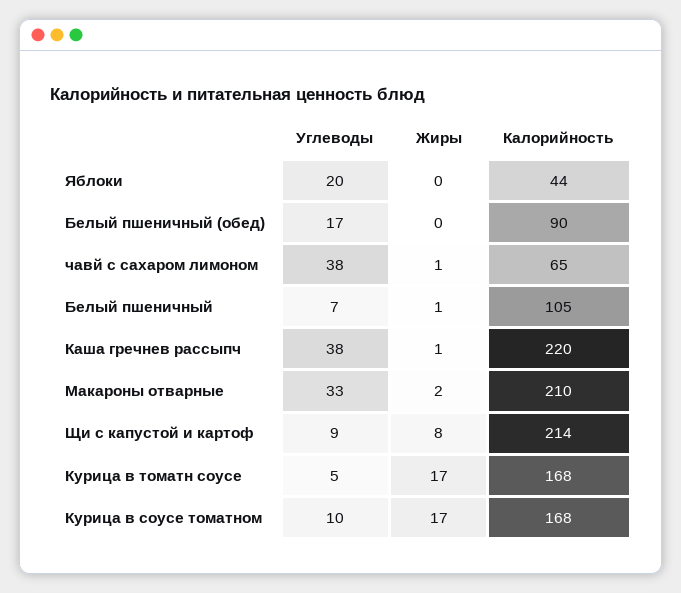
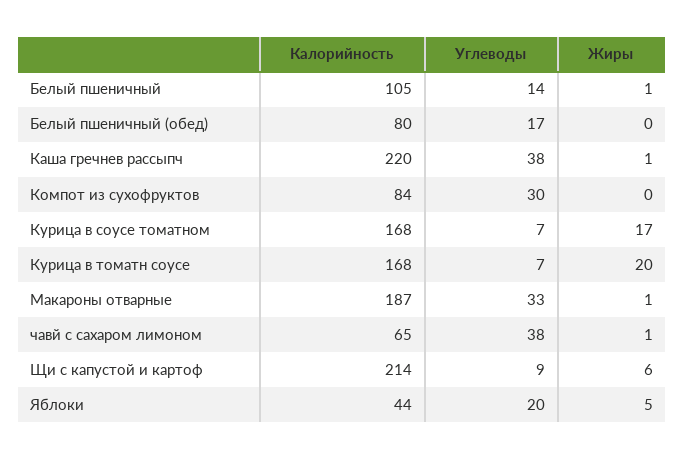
Жиры, Яблоки: 0 -> 5
Калорийность, Белый пшеничный (обед): 90 -> 80
Углеводы, Белый пшеничный: 7 -> 14
Жиры, Макароны отварные: 2 -> 1
Калорийность, Макароны отварные: 210 -> 187
Жиры, Щи с капустой и картоф: 8 -> 6
Углеводы, Курица в томатн соусе: 5 -> 7
Жиры, Курица в томатн соусе: 17 -> 20
Углеводы, Курица в соусе томатном: 10 -> 7
Калорийность, Компот из сухофруктов: none -> 84
Углеводы, Компот из сухофруктов: none -> 30
Жиры, Компот из сухофруктов: none -> 0

